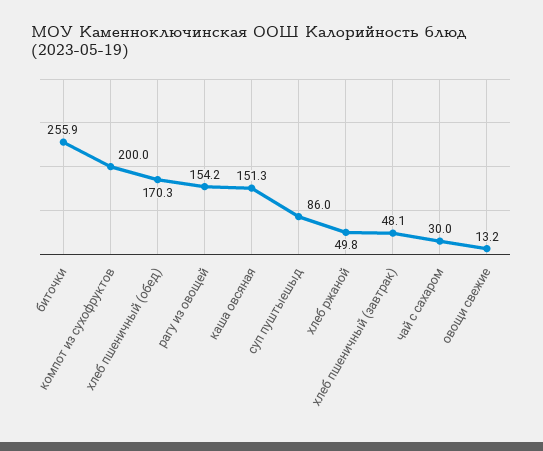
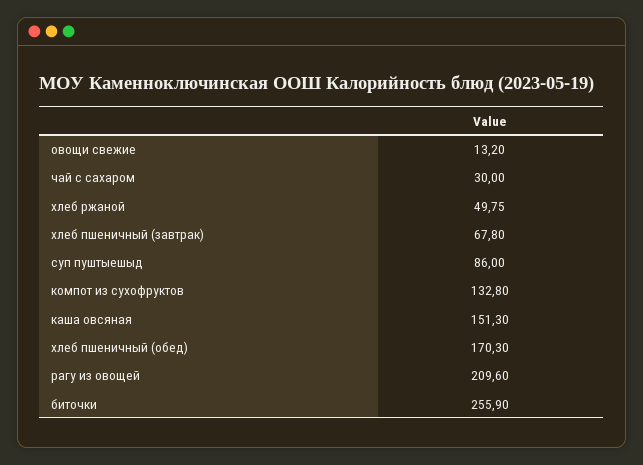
компот из сухофруктов: 200 -> 132.8
рагу из овощей: 154.2 -> 209.6
хлеб пшеничный (завтрак): 48.1 -> 67.8

